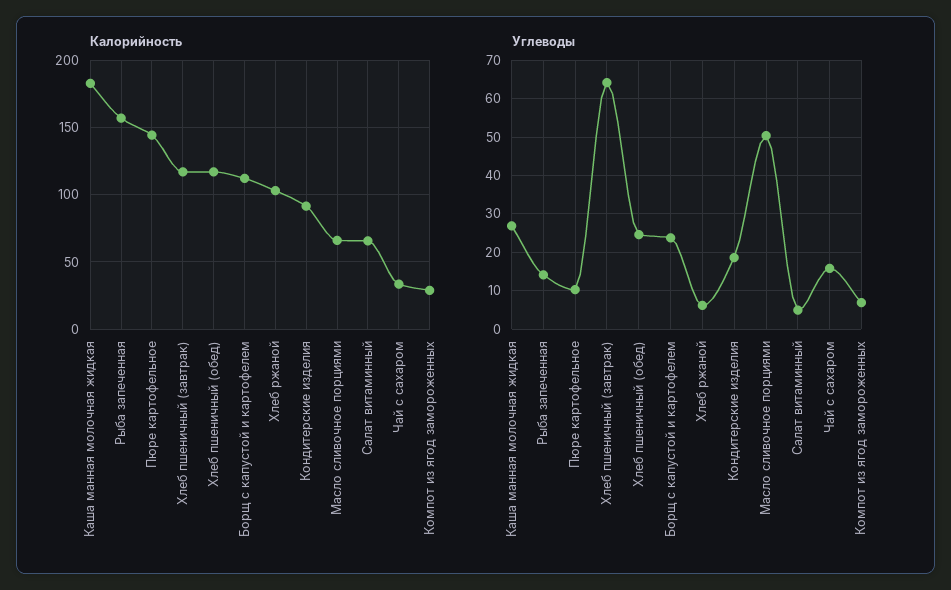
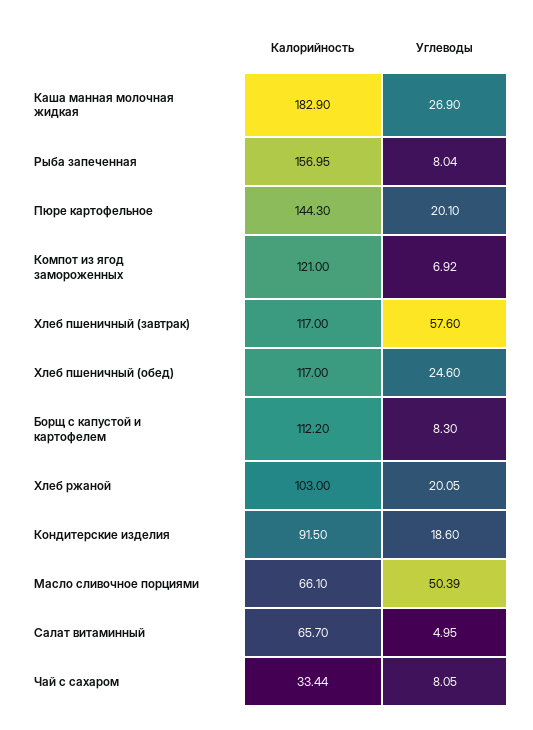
Калорийность, Компот из ягод замороженных: 30 -> 121
Углеводы, Рыба запеченная: 14 -> 8.04
Углеводы, Пюре картофельное: 10 -> 20.1
Углеводы, Хлеб пшеничный (завтрак): 64 -> 57.6
Углеводы, Борщ с капустой и картофелем: 24 -> 8.3
Углеводы, Хлеб ржаной: 6 -> 20.05
Углеводы, Чай с сахаром: 16 -> 8.05

